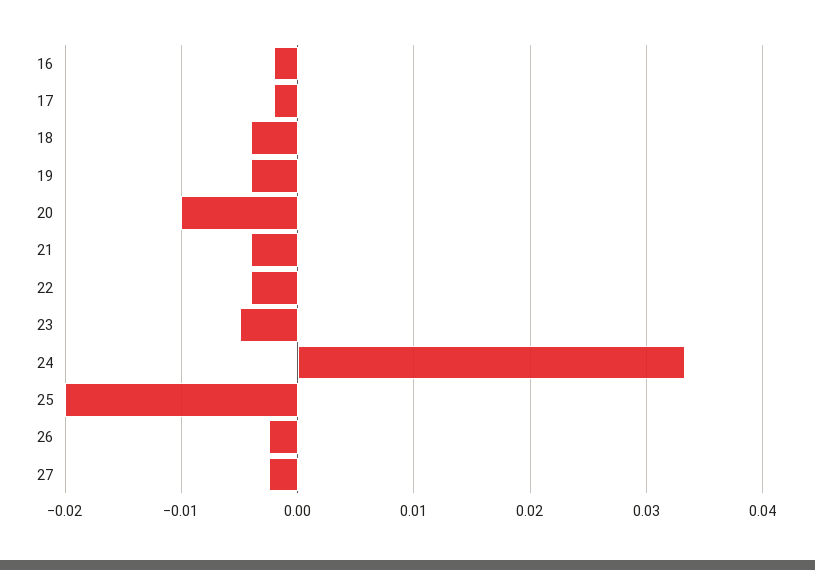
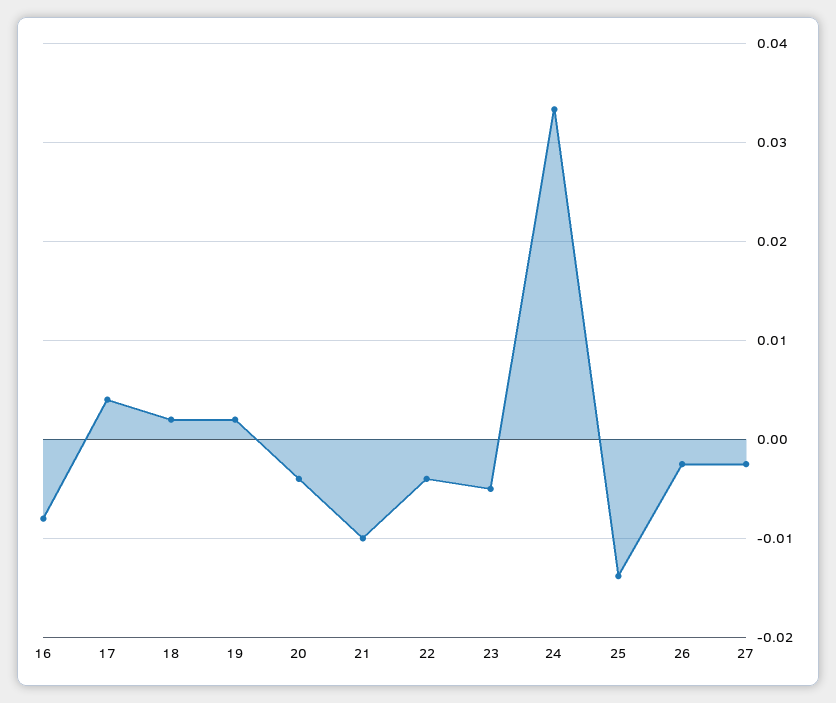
16: -0.002 -> -0.008
17: -0.002 -> 0.004
18: -0.004 -> 0.002
19: -0.004 -> 0.002
20: -0.01 -> -0.004
21: -0.004 -> -0.01
25: -0.02 -> -0.014

